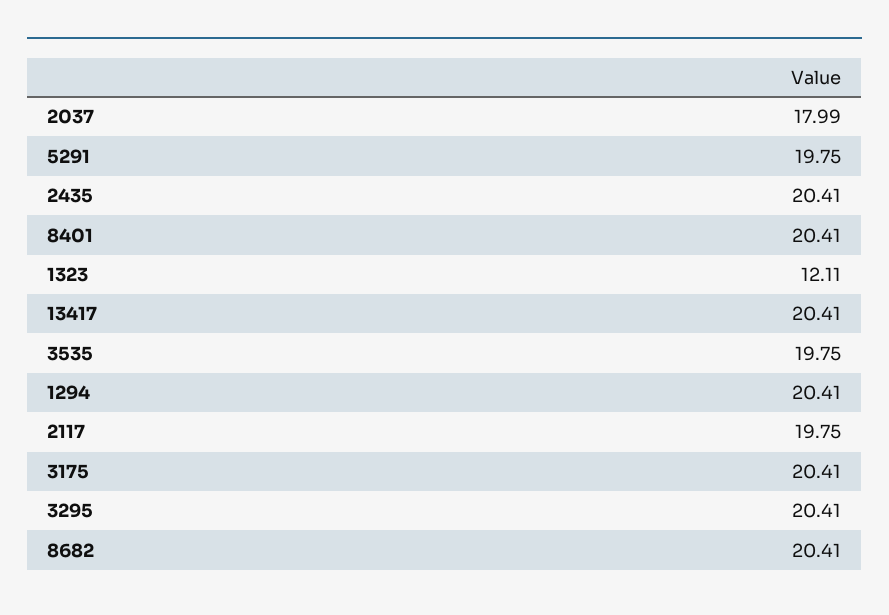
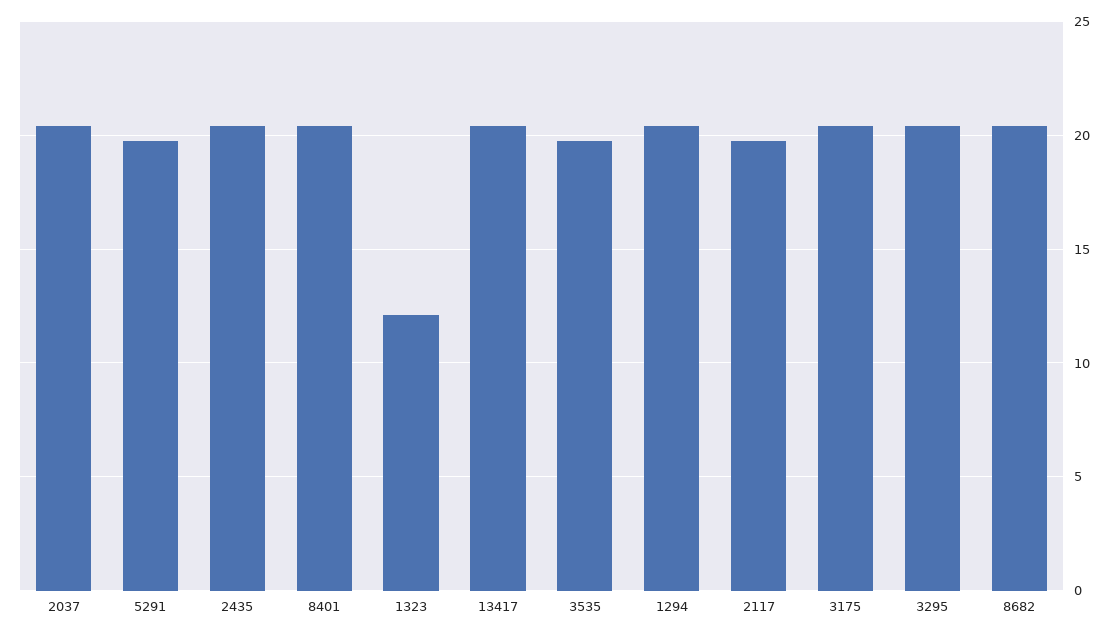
2037: 17.99 -> 20.5

